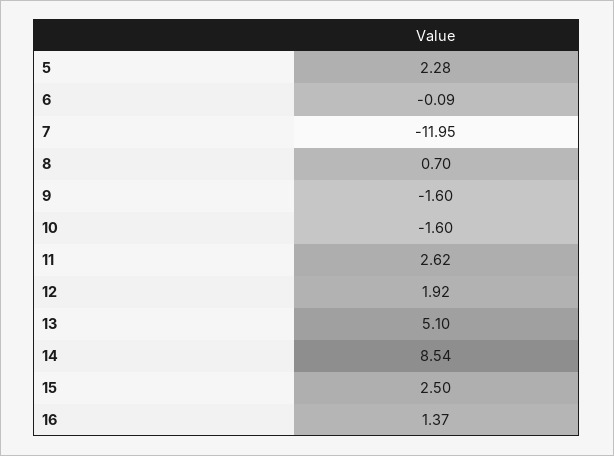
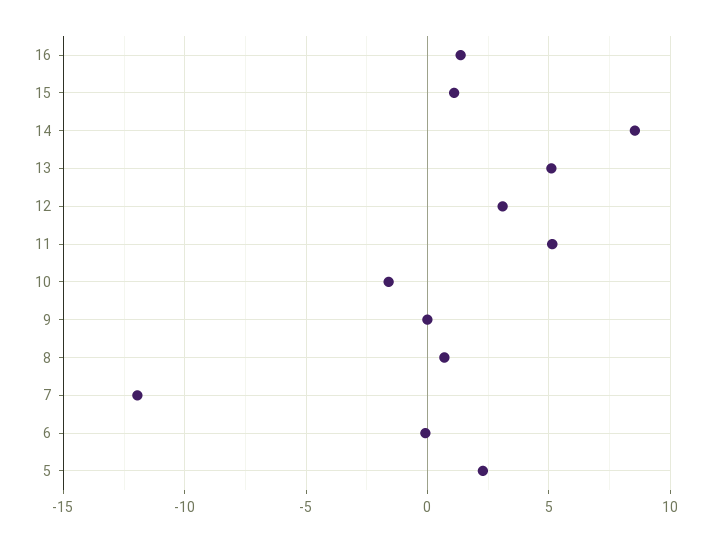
9: -1.6 -> 0
11: 2.62 -> 5
12: 1.92 -> 3
15: 2.5 -> 1

